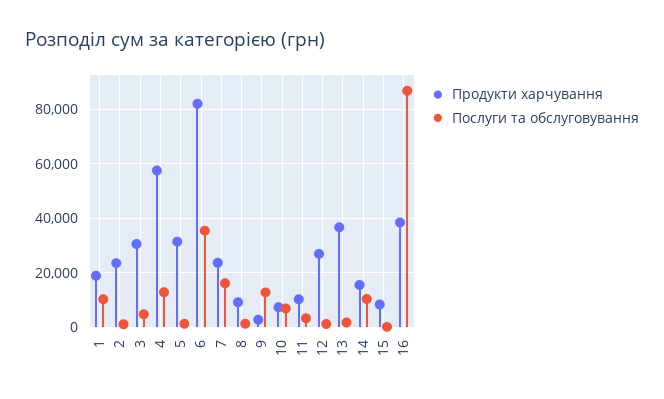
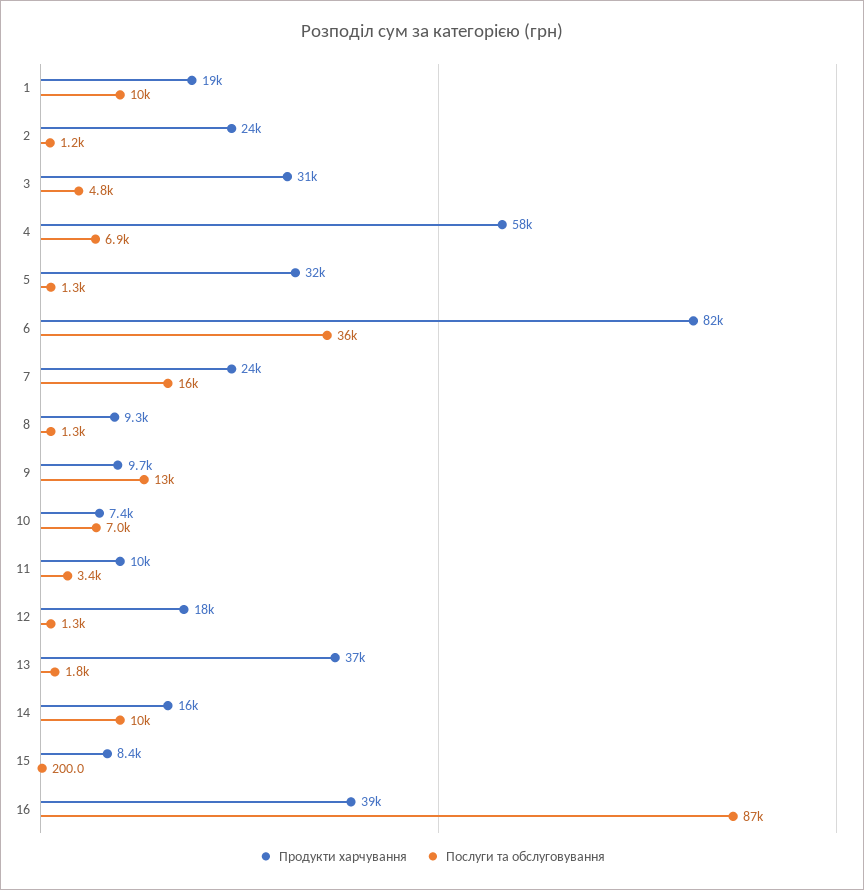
Послуги та обслуговування, 4: 12500 -> 6900
Продукти харчування, 9: 2500 -> 9700
Продукти харчування, 12: 27500 -> 18000

